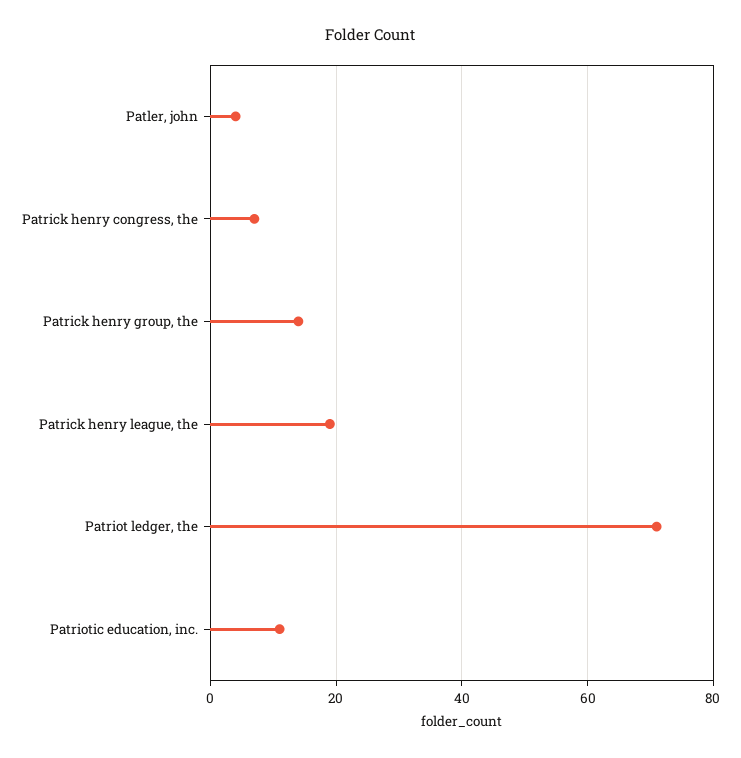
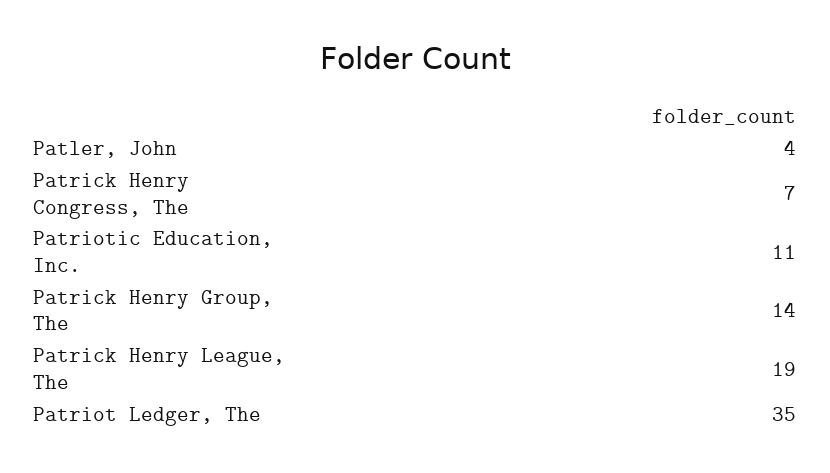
Patriot ledger, the: 70 -> 35

